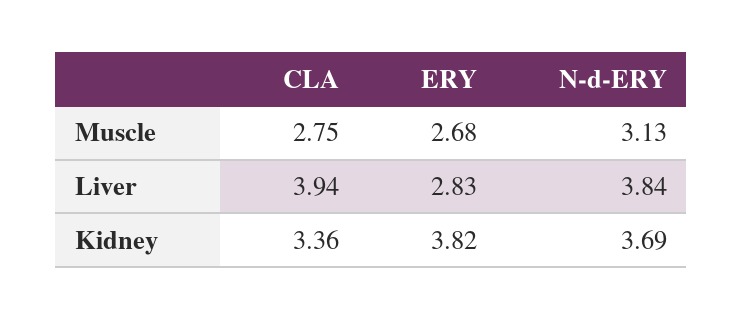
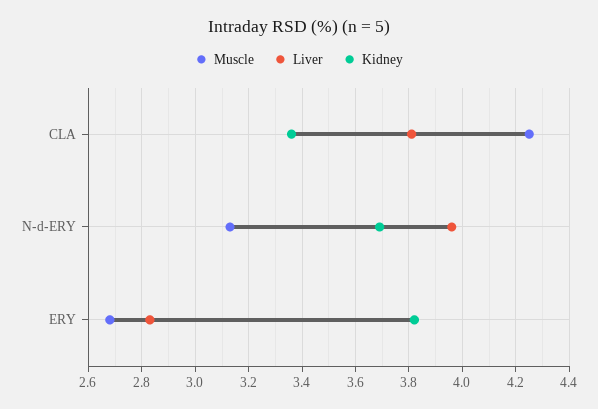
Muscle, CLA: 2.75 -> 4.25
Liver, CLA: 3.94 -> 3.8
Liver, N-d-ERY: 3.84 -> 3.95

